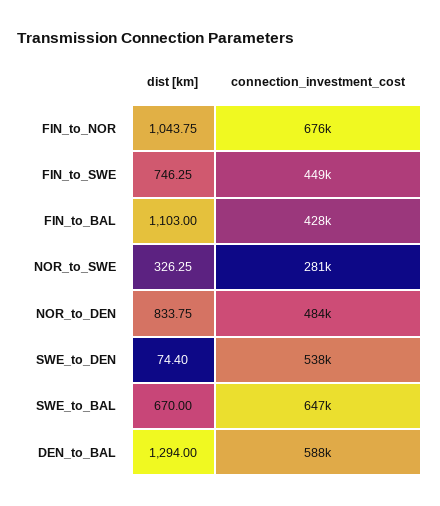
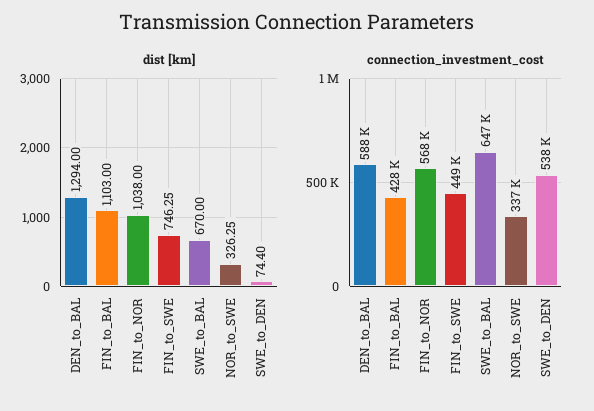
dist [km], FIN_to_NOR: 1043.75 -> 1038
connection_investment_cost, FIN_to_NOR: 676000 -> 568000
connection_investment_cost, NOR_to_SWE: 281000 -> 337000
dist [km], NOR_to_DEN: 833.75 -> none
connection_investment_cost, NOR_to_DEN: 484000 -> none

